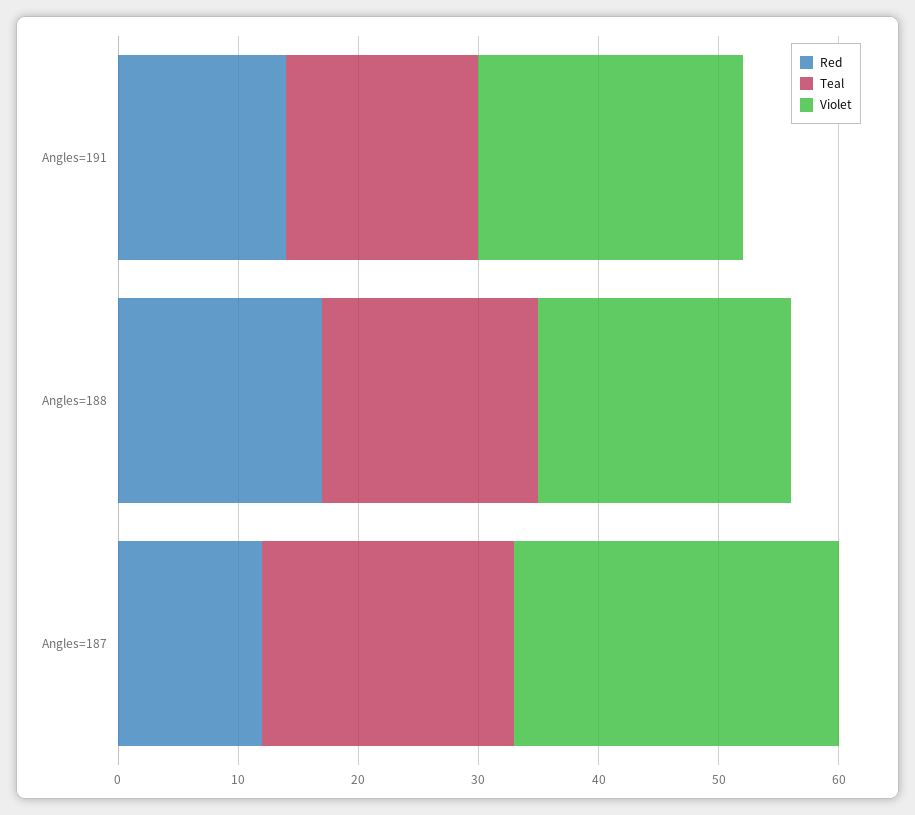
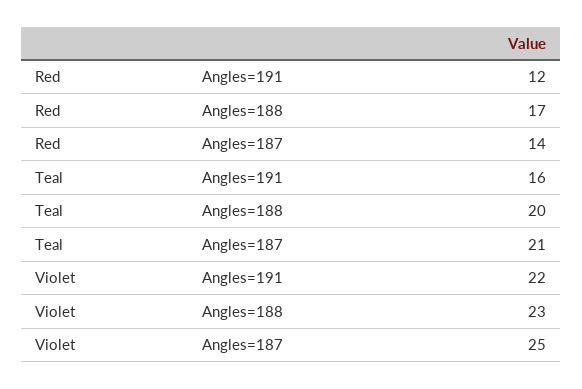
Red, Angles=191: 14 -> 12
Teal, Angles=188: 18 -> 20
Violet, Angles=188: 21 -> 23
Red, Angles=187: 12 -> 14
Violet, Angles=187: 27 -> 25

